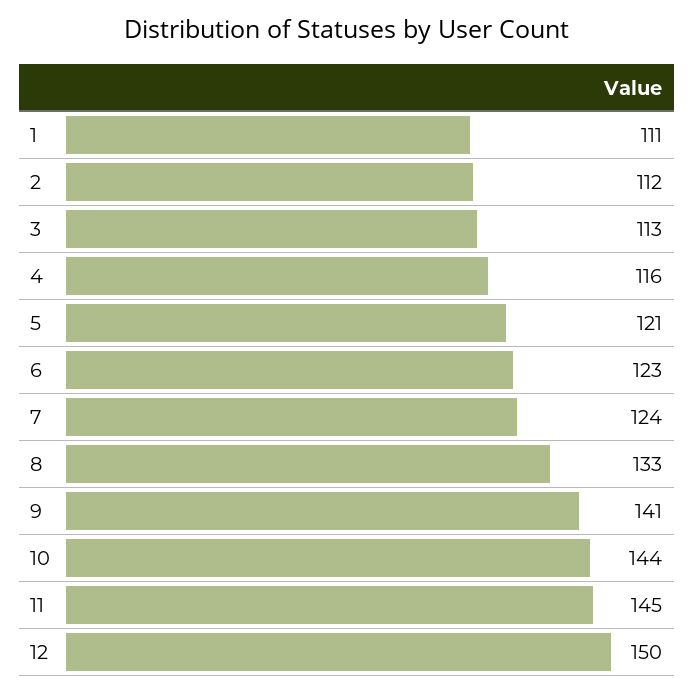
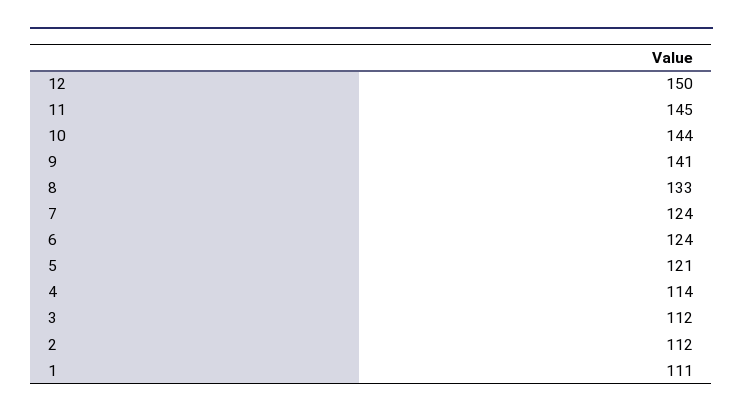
3: 113 -> 112
4: 116 -> 114
6: 123 -> 124

